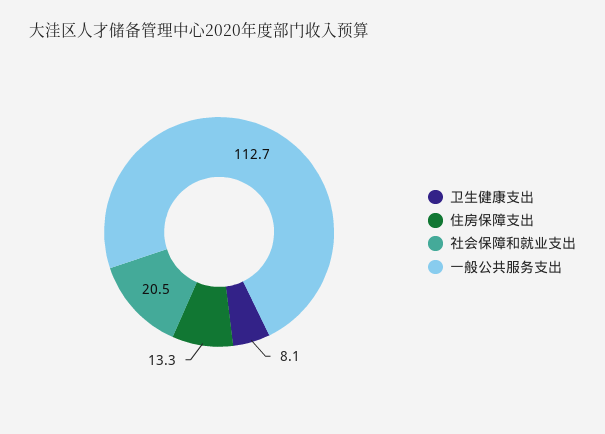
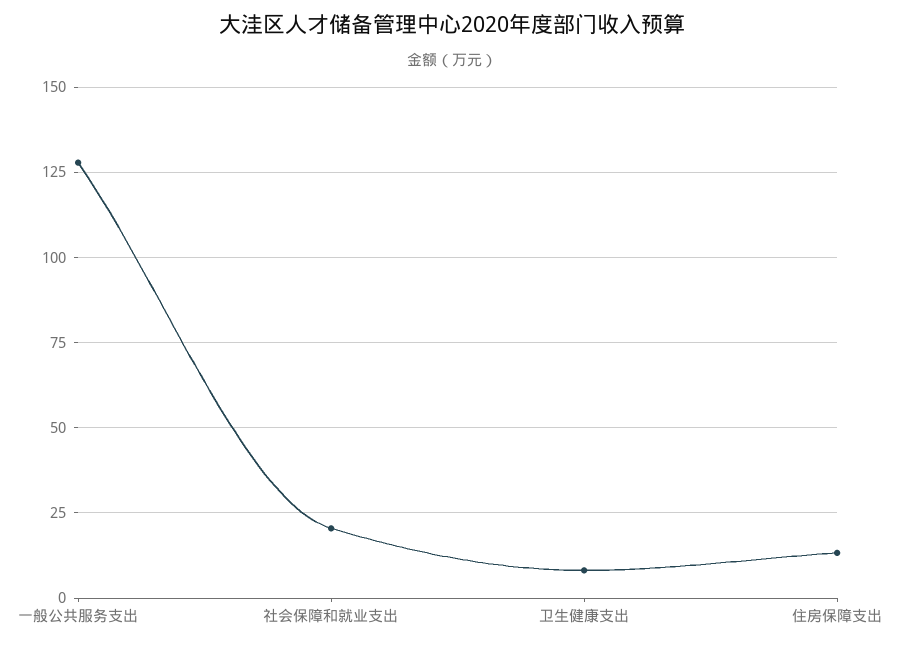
一般公共服务支出: 112.7 -> 127.5

